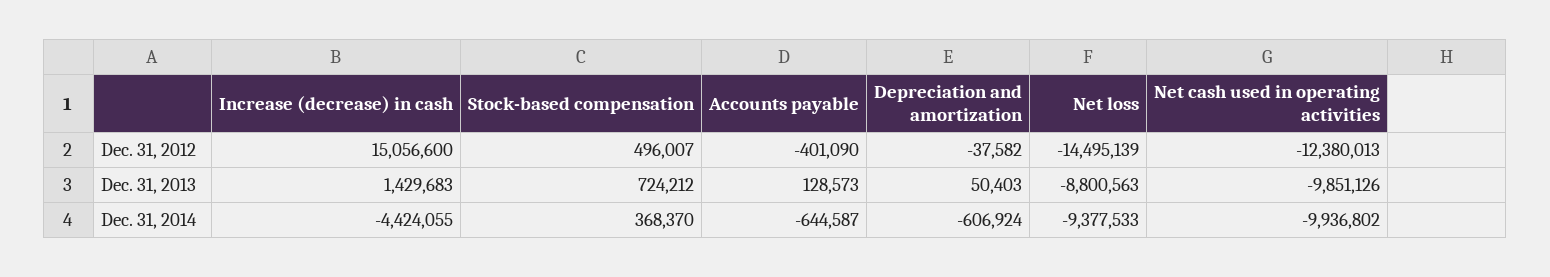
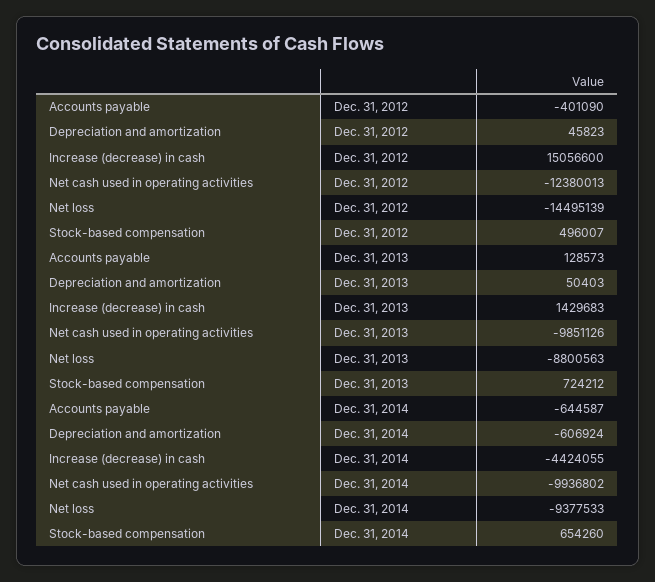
Depreciation and amortization, Dec. 31, 2012: -37582 -> 45823
Stock-based compensation, Dec. 31, 2014: 368370 -> 654260

